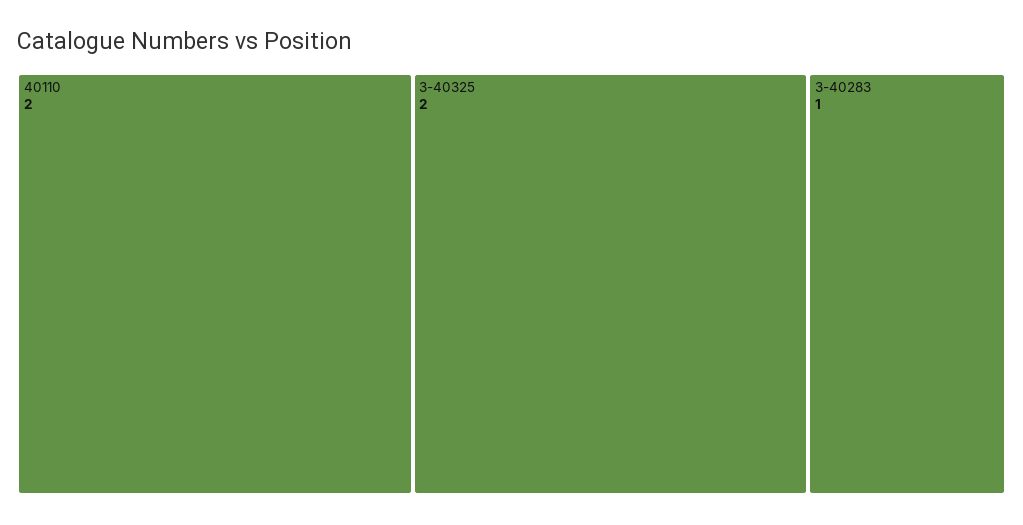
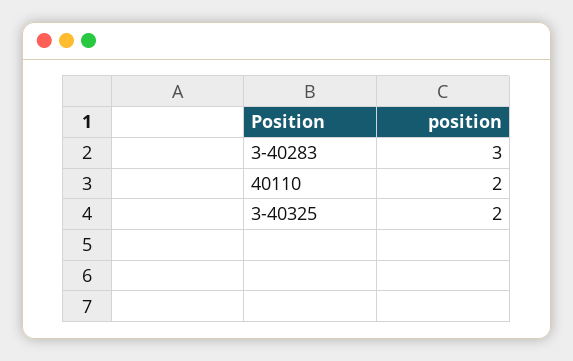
3-40283: 1 -> 3

